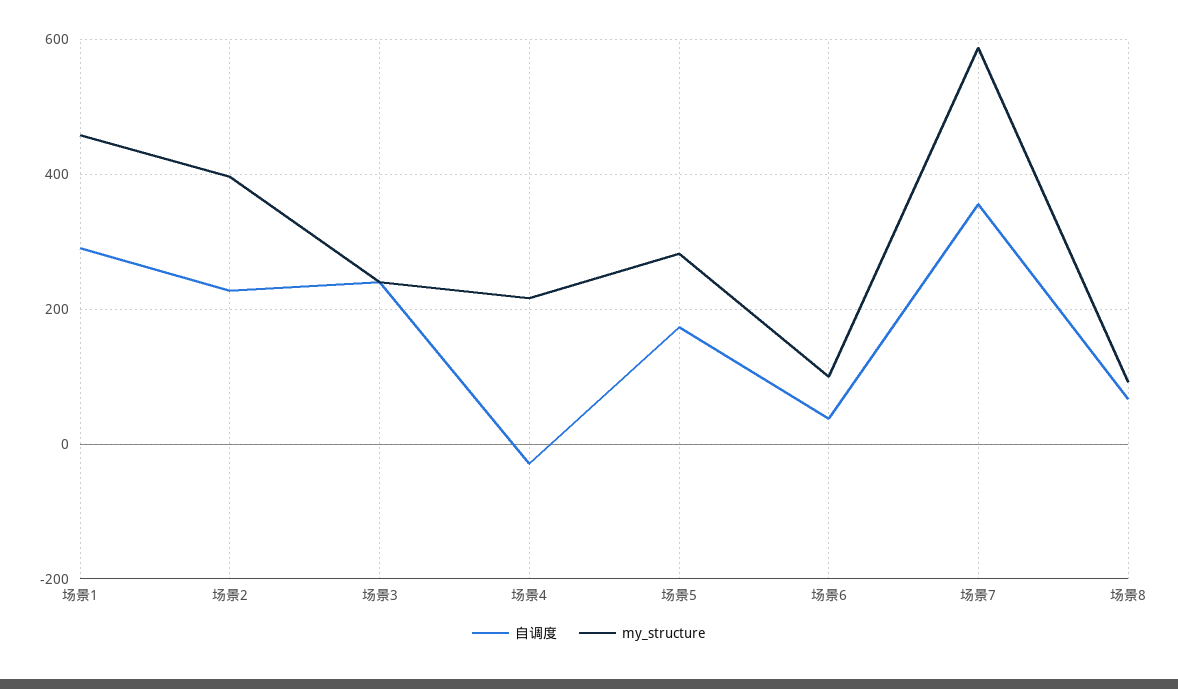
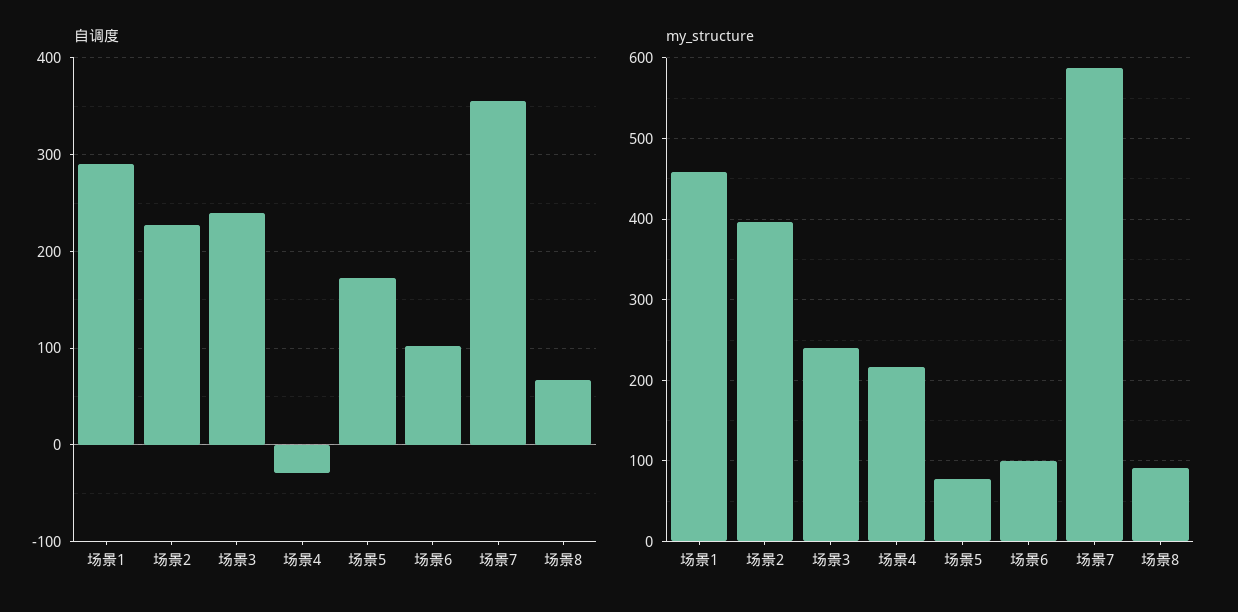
my_structure, 场景5: 280 -> 80
自调度, 场景6: 40 -> 100

